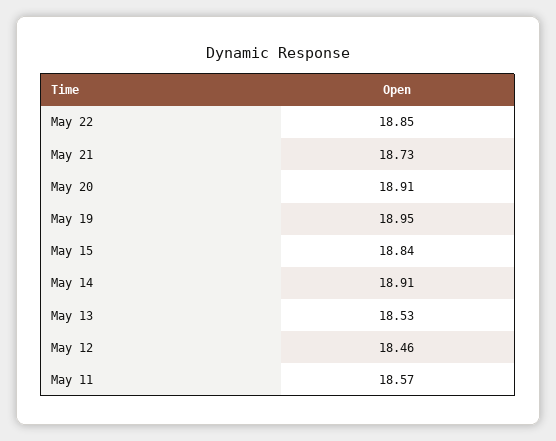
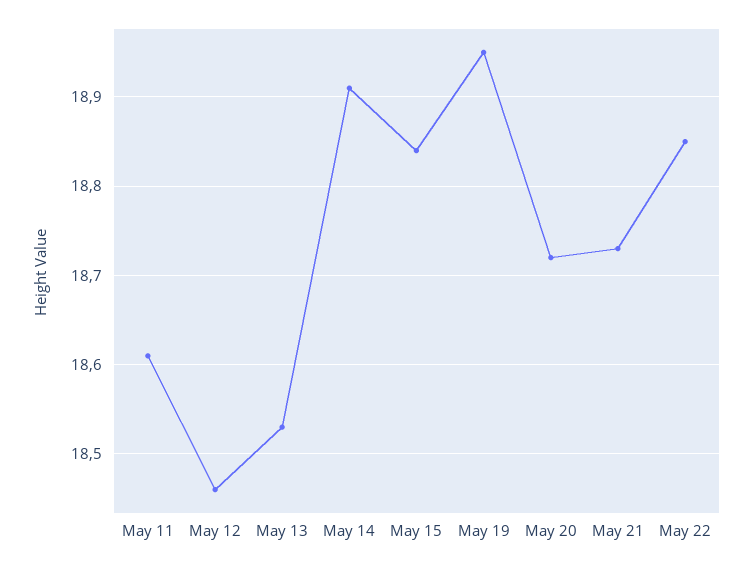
May 20: 18.91 -> 18.72
May 11: 18.57 -> 18.61

